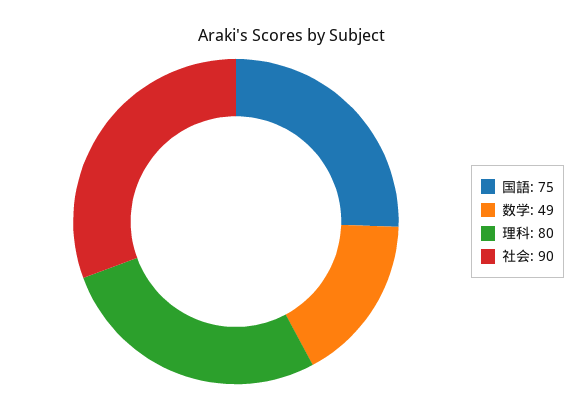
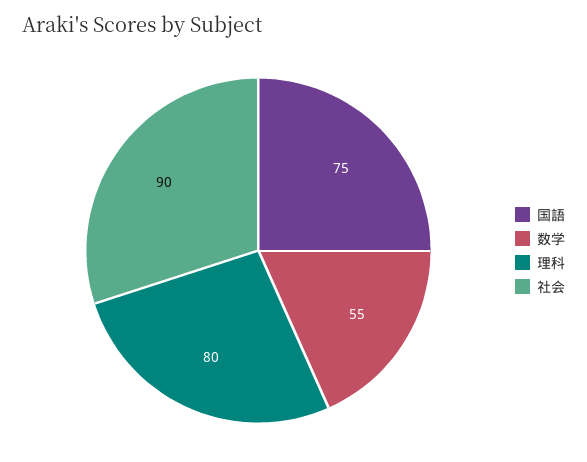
数学: 49 -> 55

